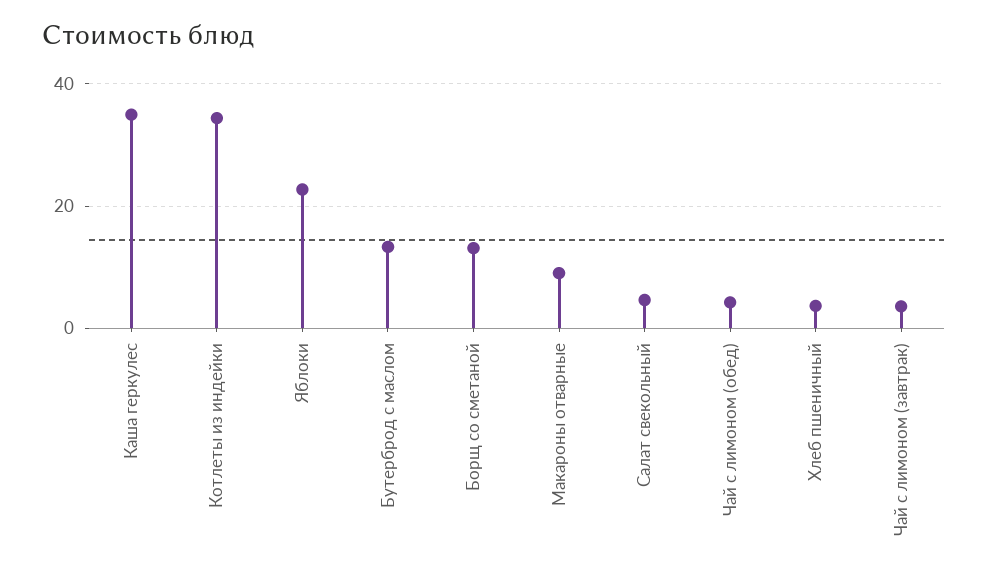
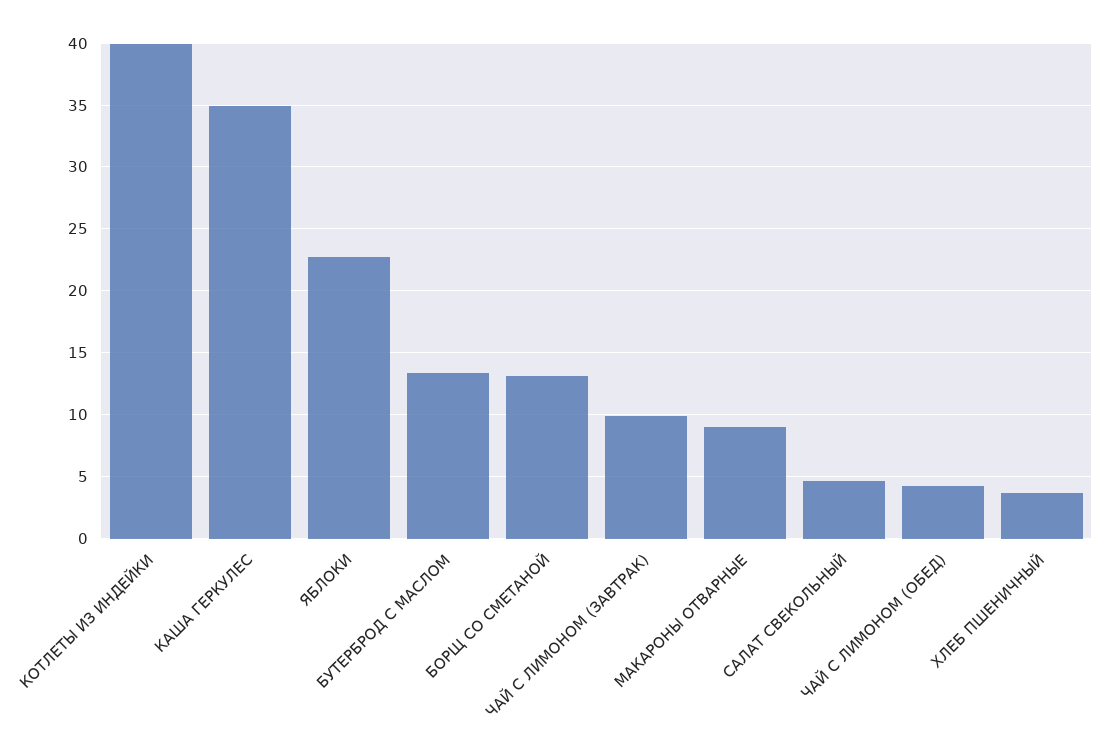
Котлеты из индейки: 34 -> 40
Чай с лимоном (завтрак): 4 -> 10

